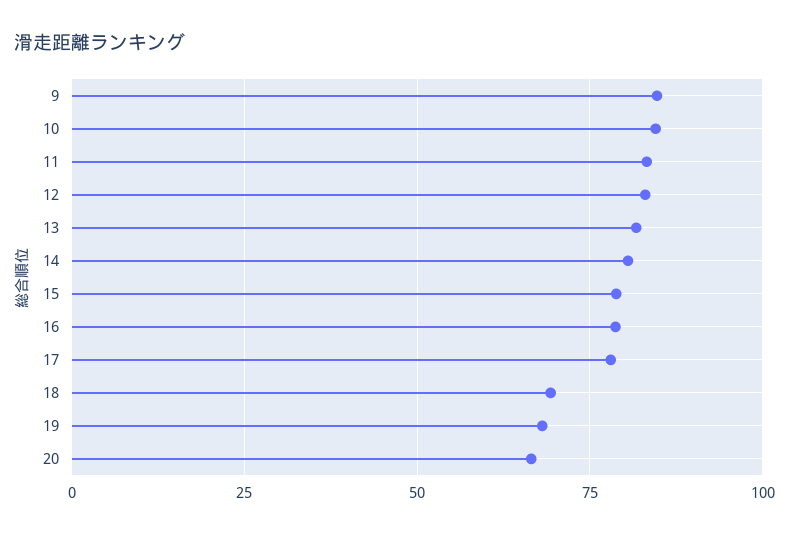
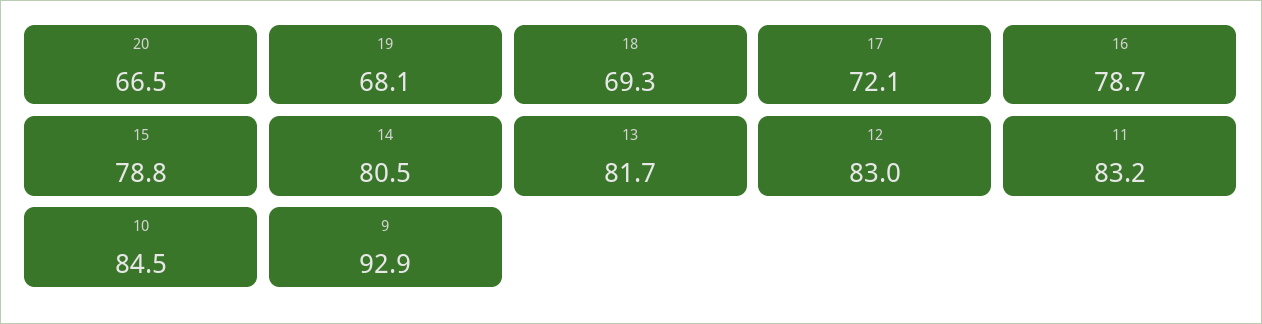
9: 85 -> 92.9
17: 77.5 -> 72.1

